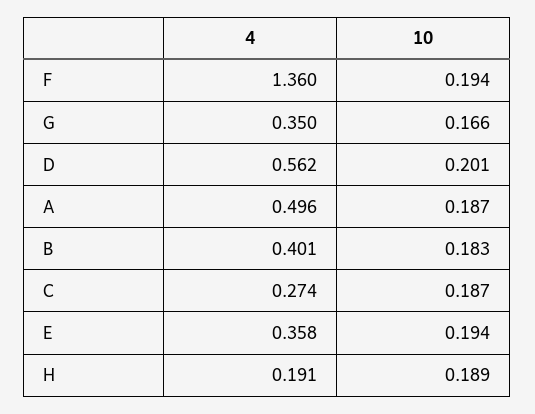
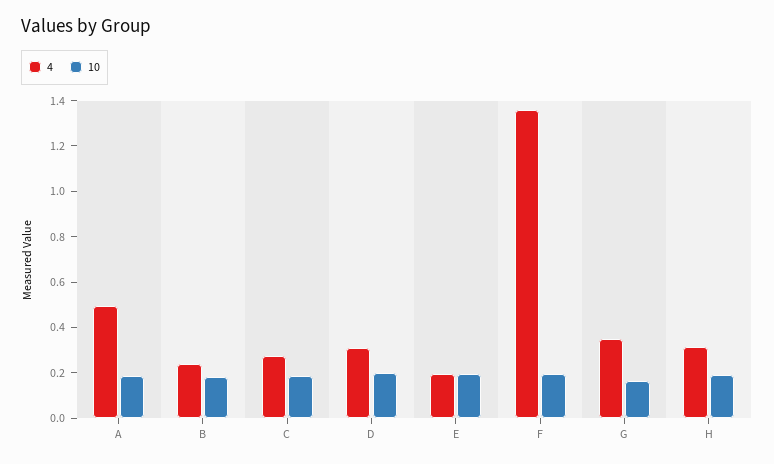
4, D: 0.562 -> 0.3
4, B: 0.401 -> 0.25
4, E: 0.358 -> 0.2
4, H: 0.191 -> 0.3

